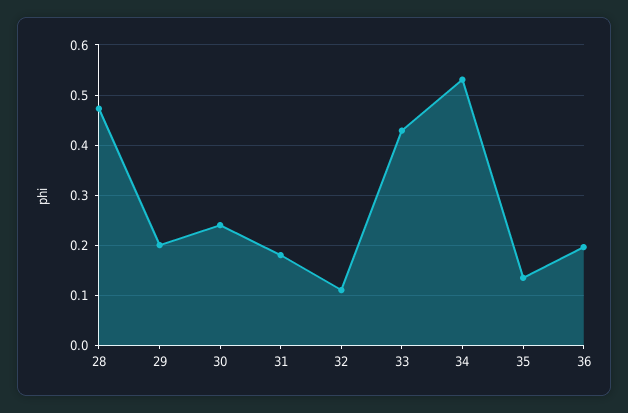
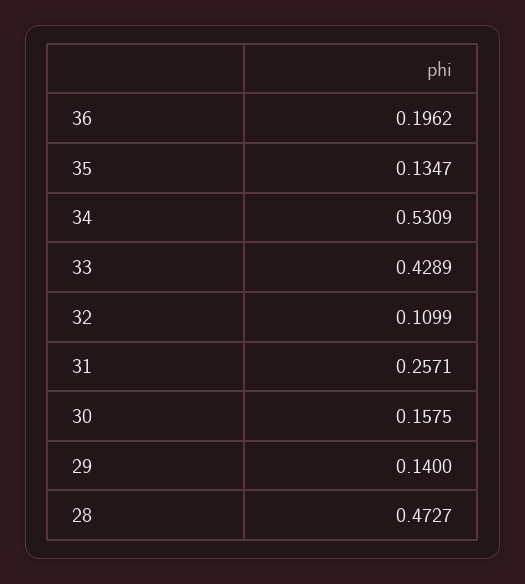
29: 0.2 -> 0.14
30: 0.24 -> 0.1575
31: 0.18 -> 0.2571

